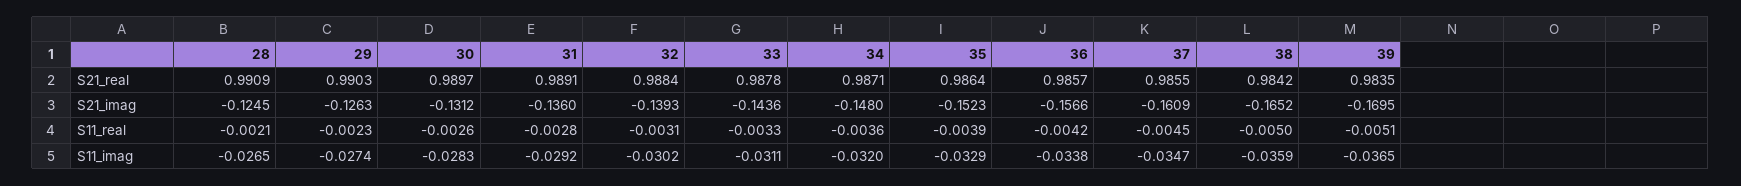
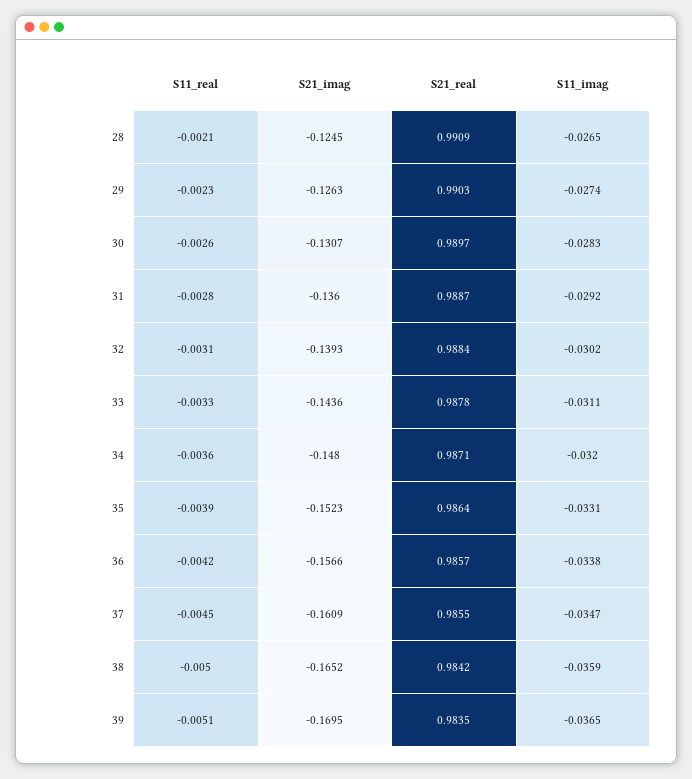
31, S21_real: 0.9891 -> 0.9887
30, S21_imag: -0.1312 -> -0.1307
35, S11_imag: -0.0329 -> -0.0331

